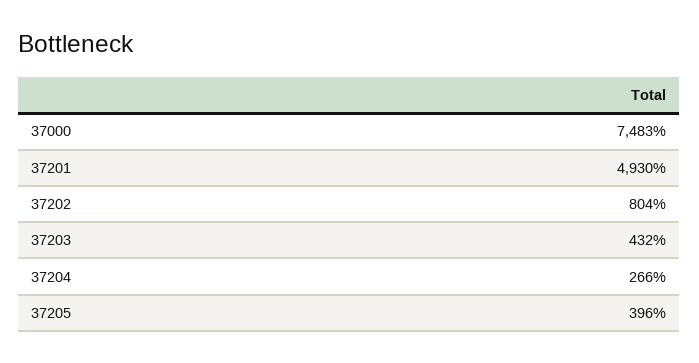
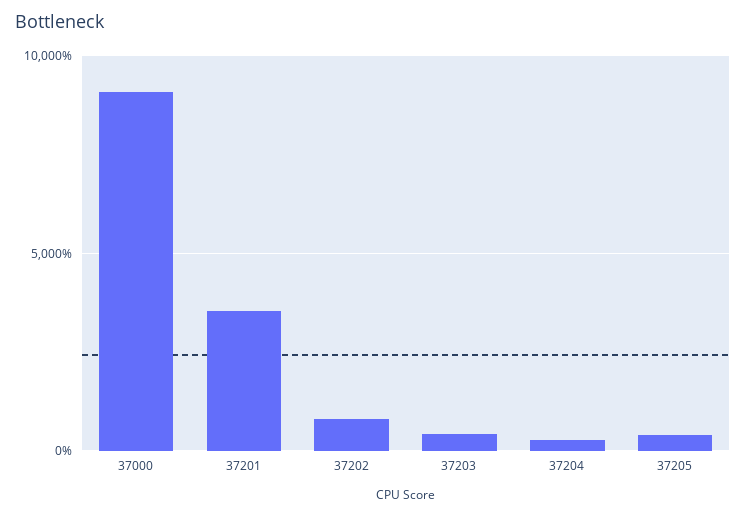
37000: 7483 -> 9000
37201: 4930 -> 3500

